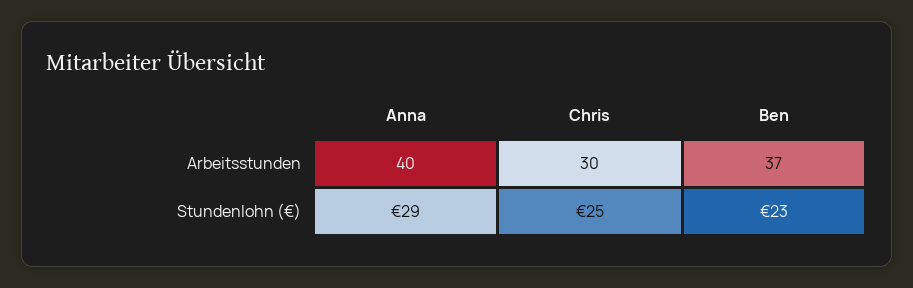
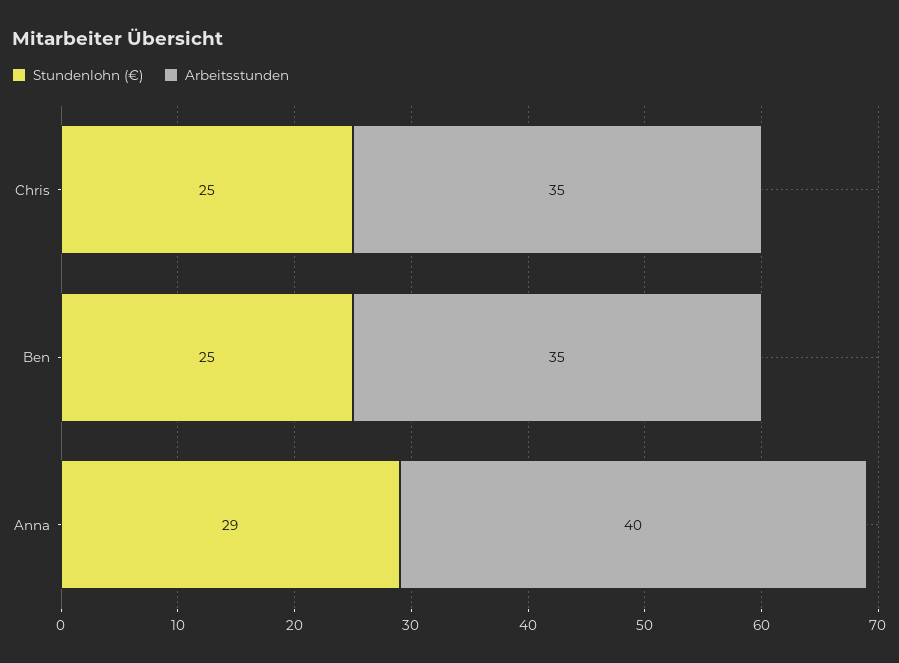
Arbeitsstunden, Chris: 30 -> 35
Arbeitsstunden, Ben: 37 -> 35
Stundenlohn (€), Ben: 23 -> 25

